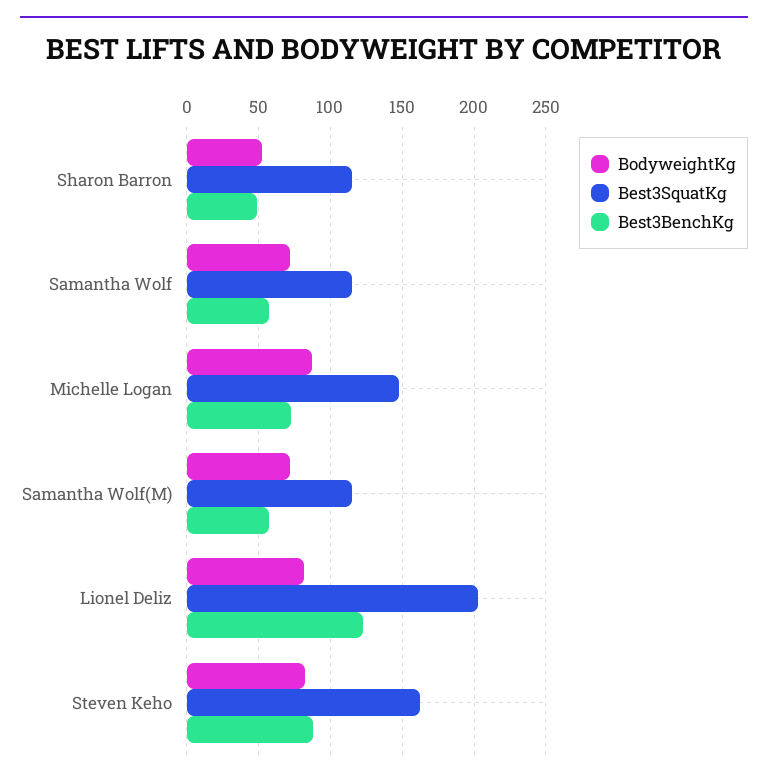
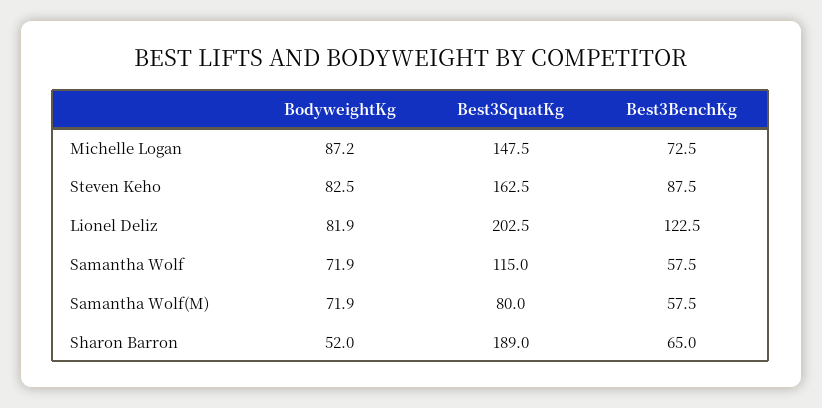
Best3SquatKg, Sharon Barron: 115 -> 189
Best3BenchKg, Sharon Barron: 50 -> 65
Best3SquatKg, Samantha Wolf(M): 115 -> 80

